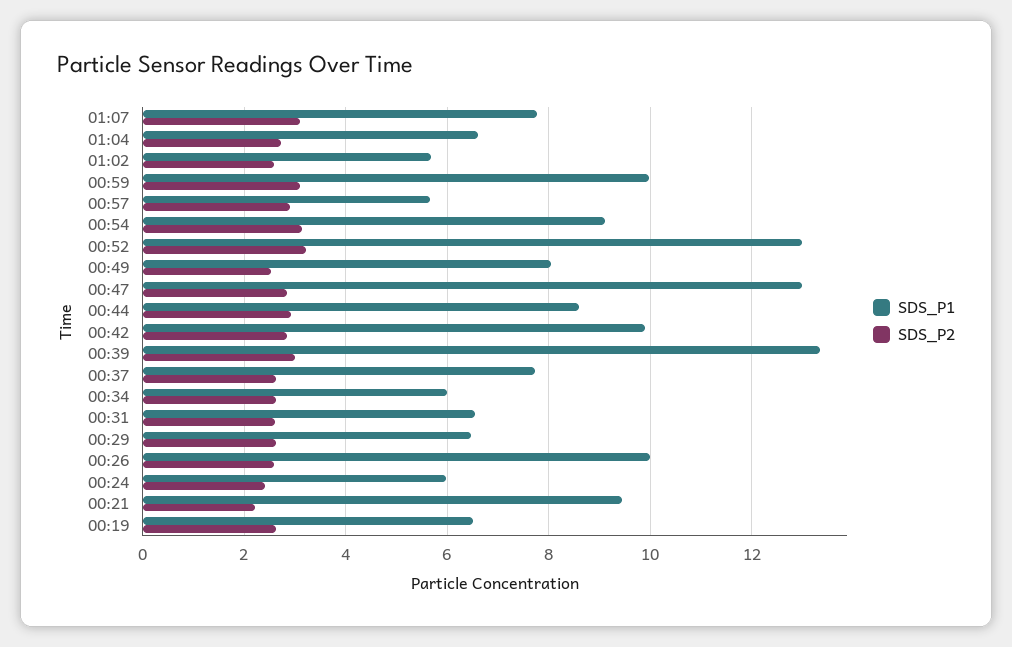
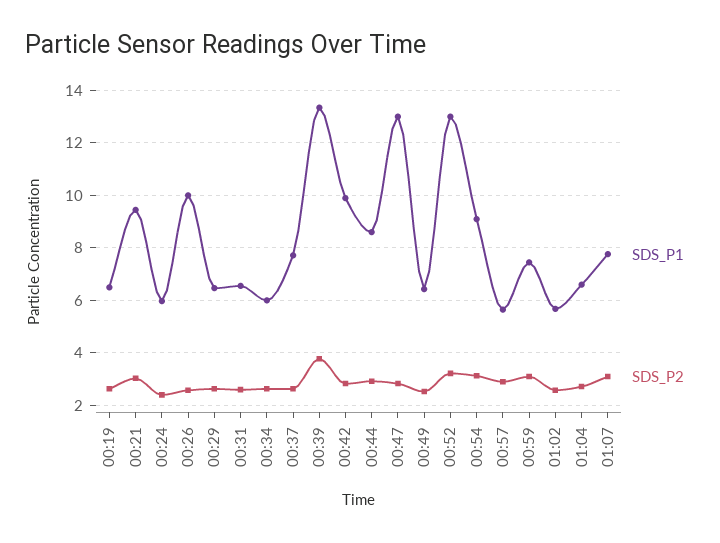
SDS_P1, 00:59: 10 -> 7.5
SDS_P1, 00:49: 8 -> 6.5
SDS_P2, 00:39: 3 -> 3.75
SDS_P2, 00:21: 2.2 -> 3

